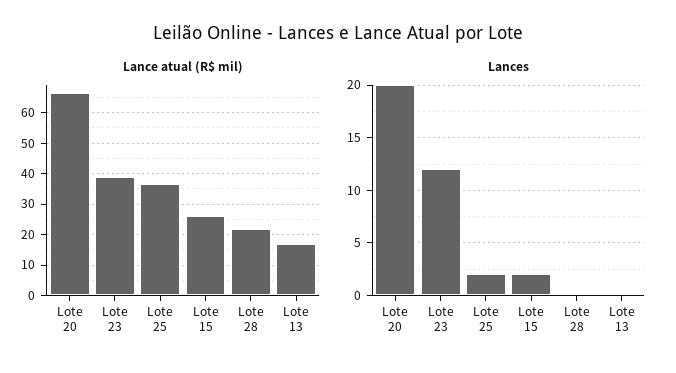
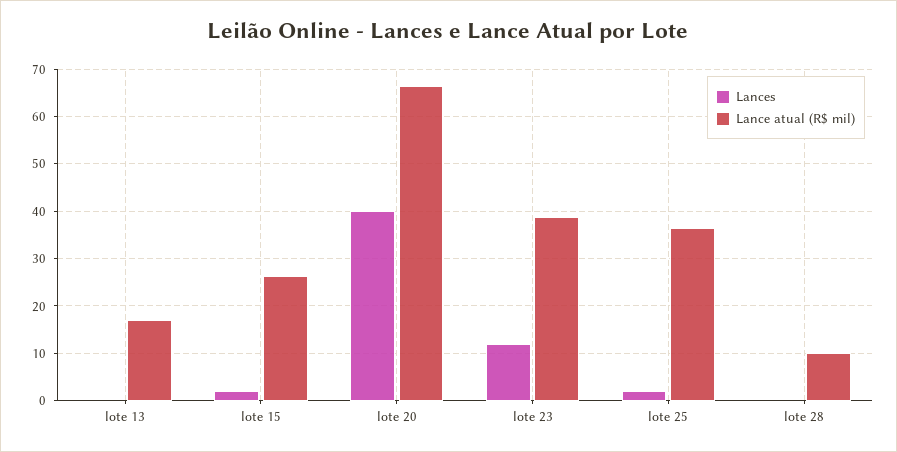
Lance atual (R$ mil), Lote 28: 22 -> 10
Lances, Lote 20: 20 -> 40

